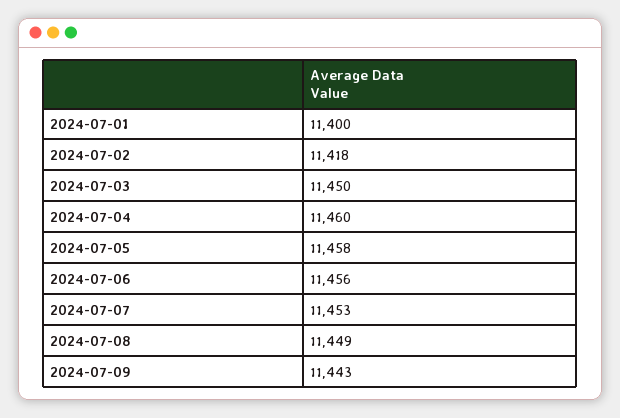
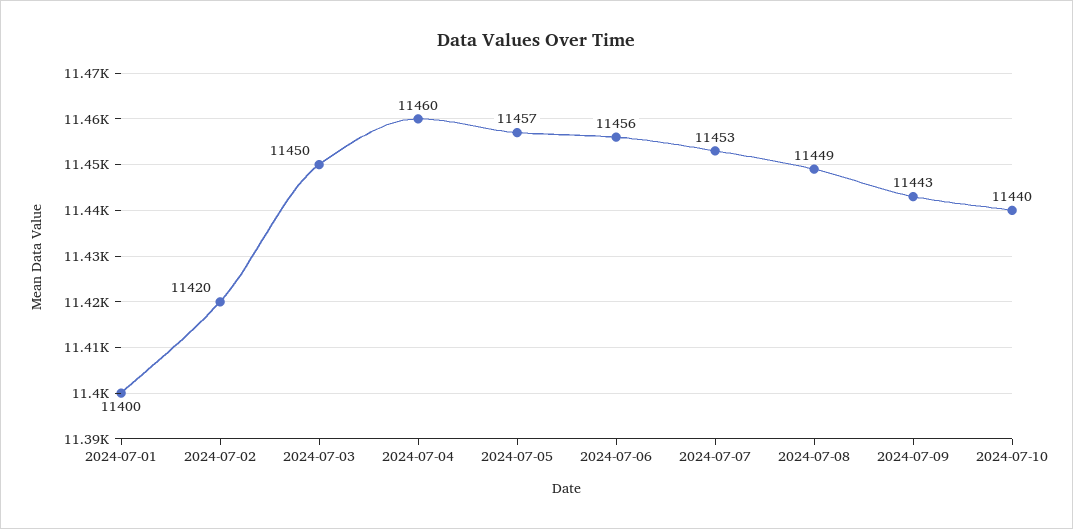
2024-07-02: 11418 -> 11420
2024-07-05: 11458 -> 11457
2024-07-10: none -> 11440

